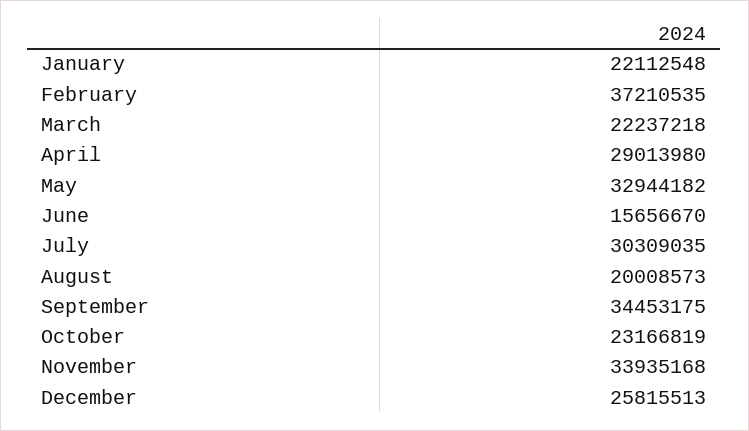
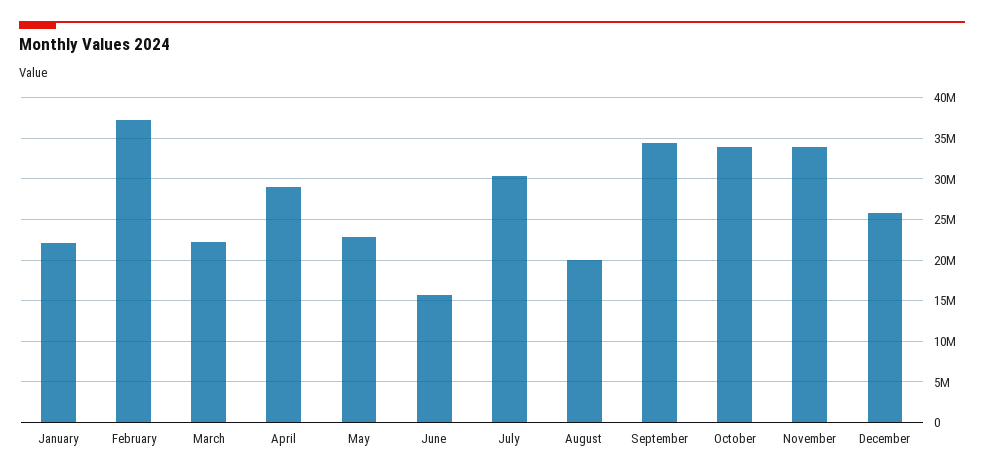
May: 32944182 -> 23000000
October: 23166819 -> 34000000

